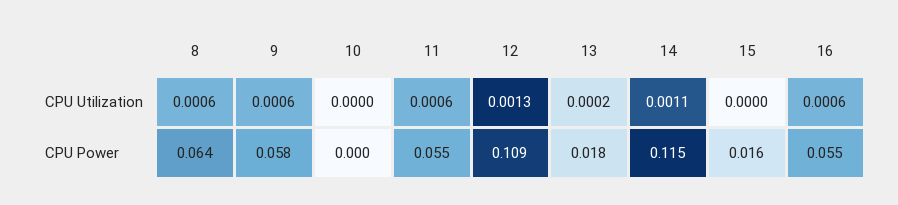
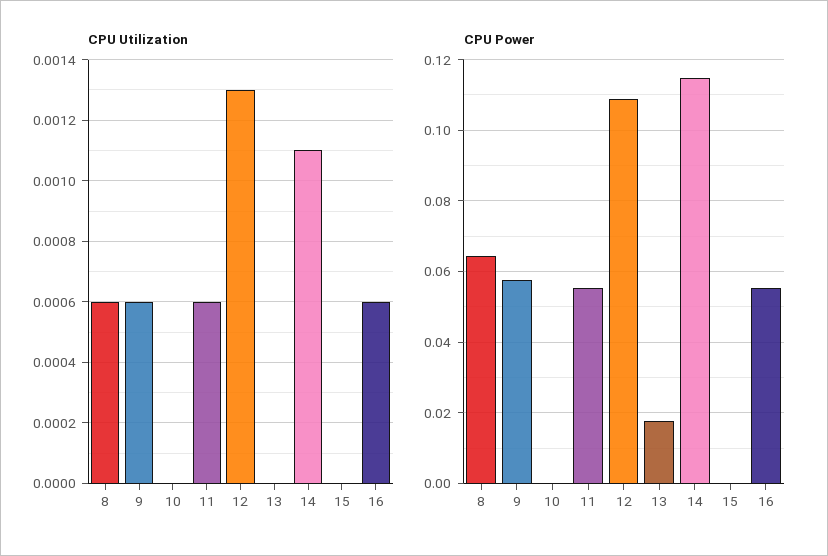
CPU Utilization, 13: 0.0002 -> 0
CPU Power, 15: 0.016 -> 0

